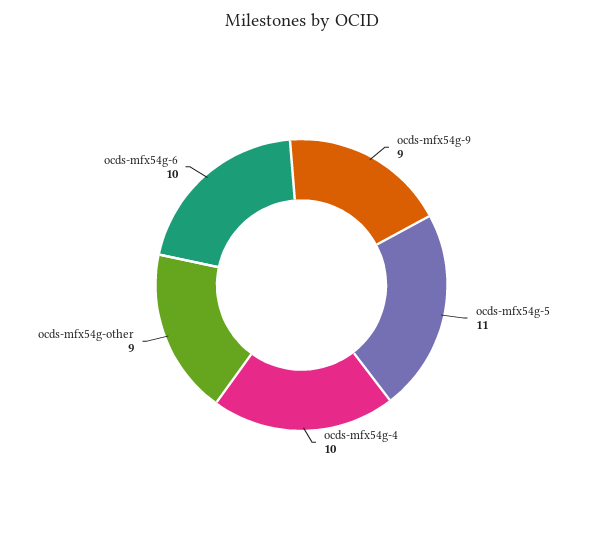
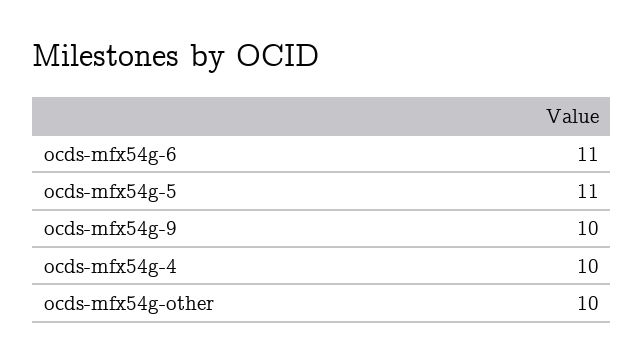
ocds-mfx54g-9: 9 -> 10
ocds-mfx54g-other: 9 -> 10
ocds-mfx54g-6: 10 -> 11

